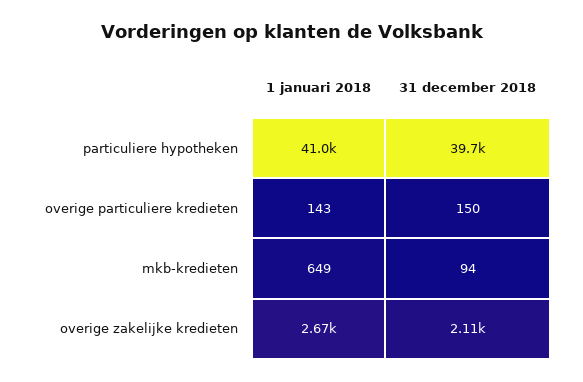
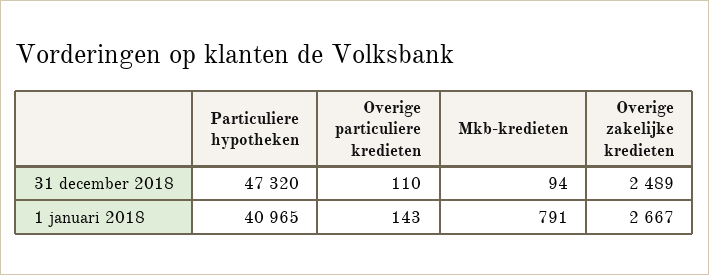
31 december 2018, particuliere hypotheken: 39700 -> 47320
31 december 2018, overige particuliere kredieten: 150 -> 110
1 januari 2018, mkb-kredieten: 649 -> 791
31 december 2018, overige zakelijke kredieten: 2110 -> 2489

